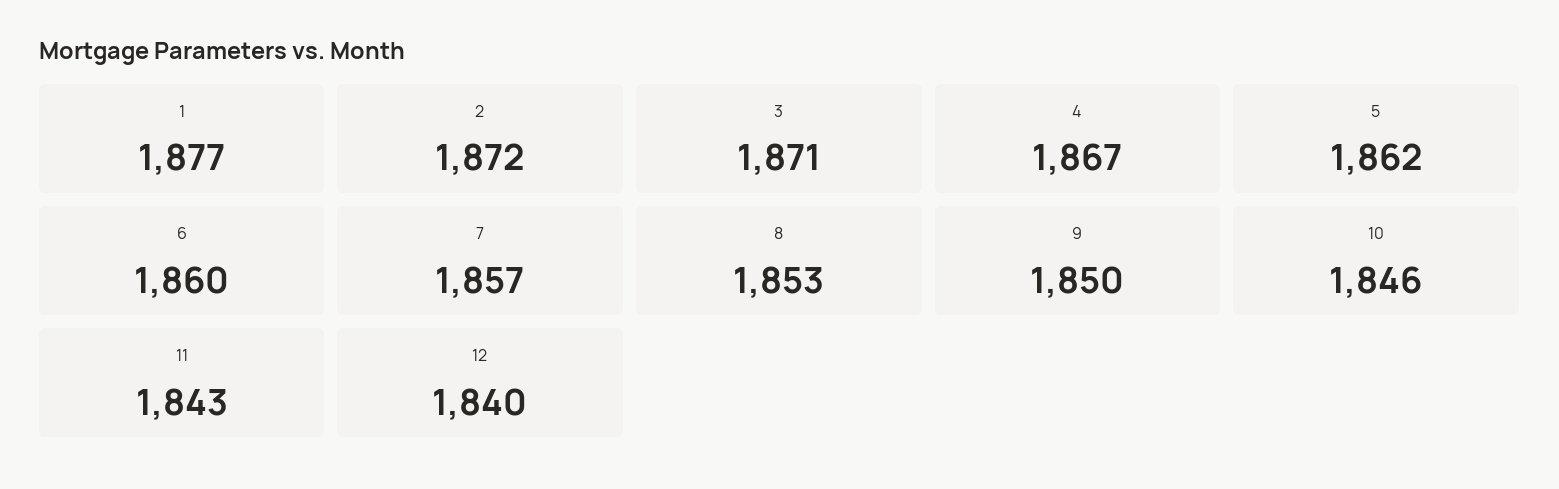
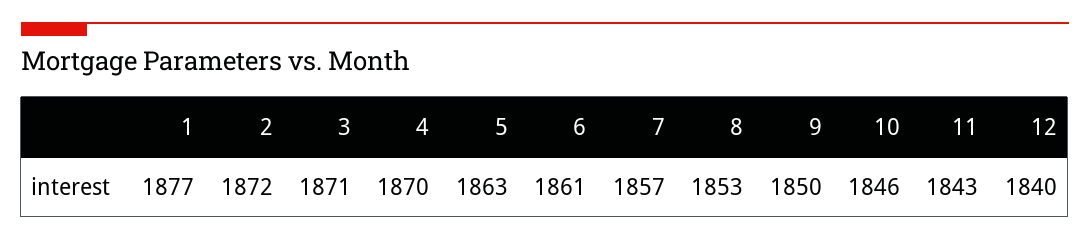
4: 1867 -> 1870
5: 1862 -> 1863
6: 1860 -> 1861

